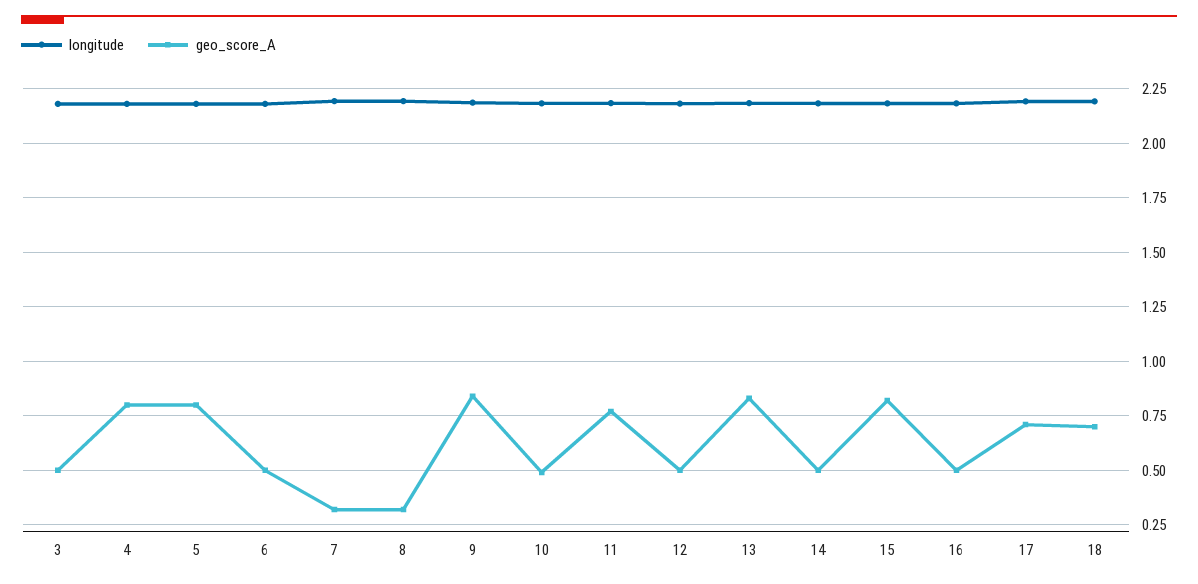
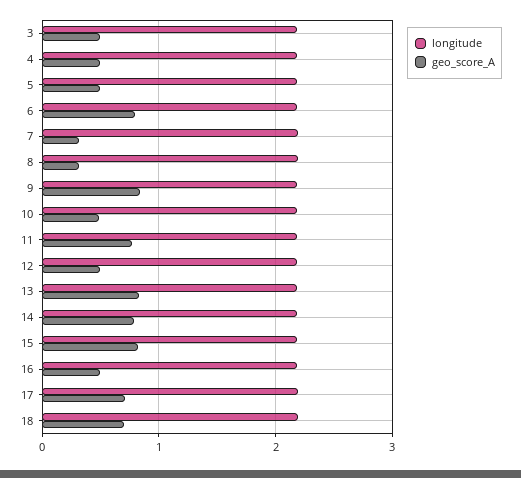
geo_score_A, 4: 0.8 -> 0.5
geo_score_A, 5: 0.8 -> 0.5
geo_score_A, 6: 0.5 -> 0.8
geo_score_A, 14: 0.5 -> 0.8

